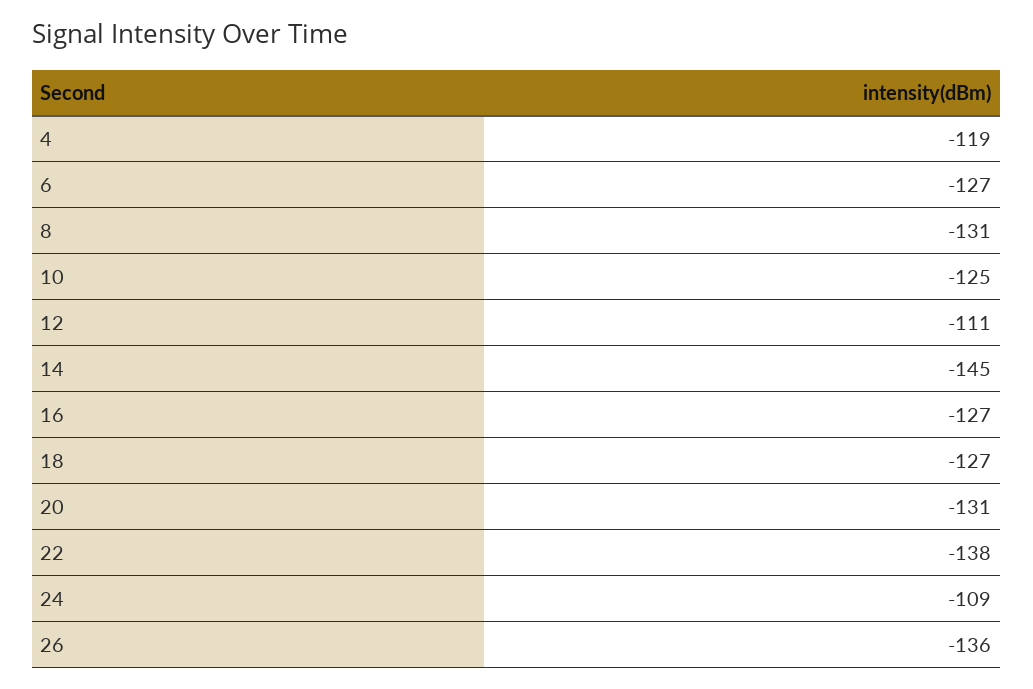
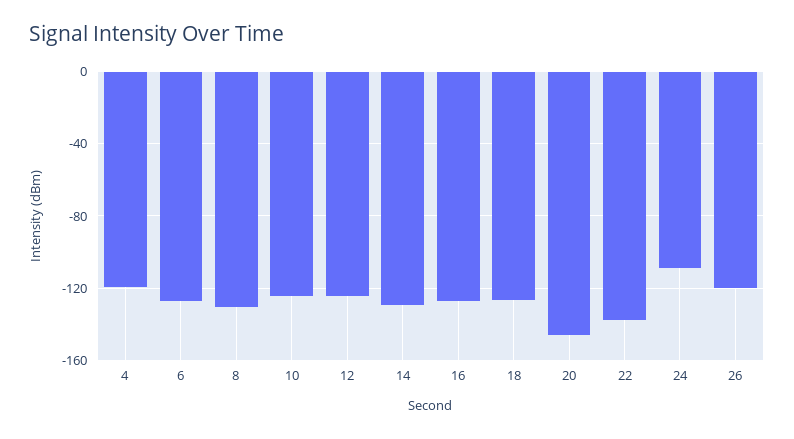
12: -111 -> -125
14: -145 -> -130
20: -131 -> -145
26: -136 -> -120

